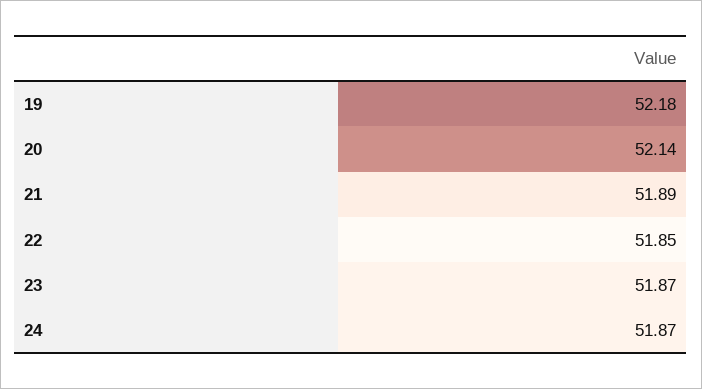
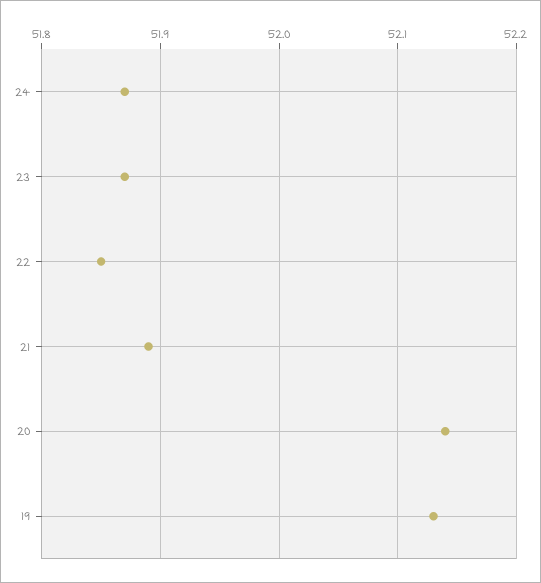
19: 52.18 -> 52.13

